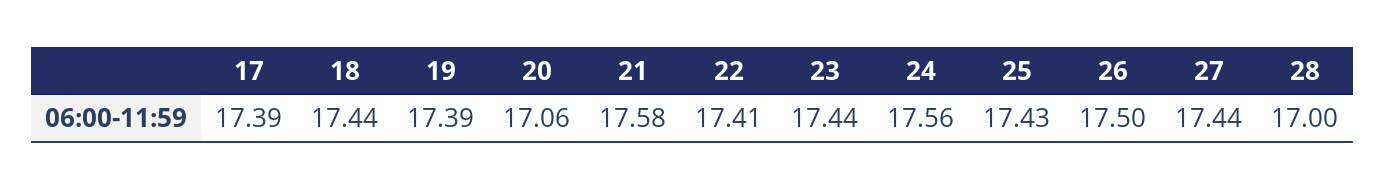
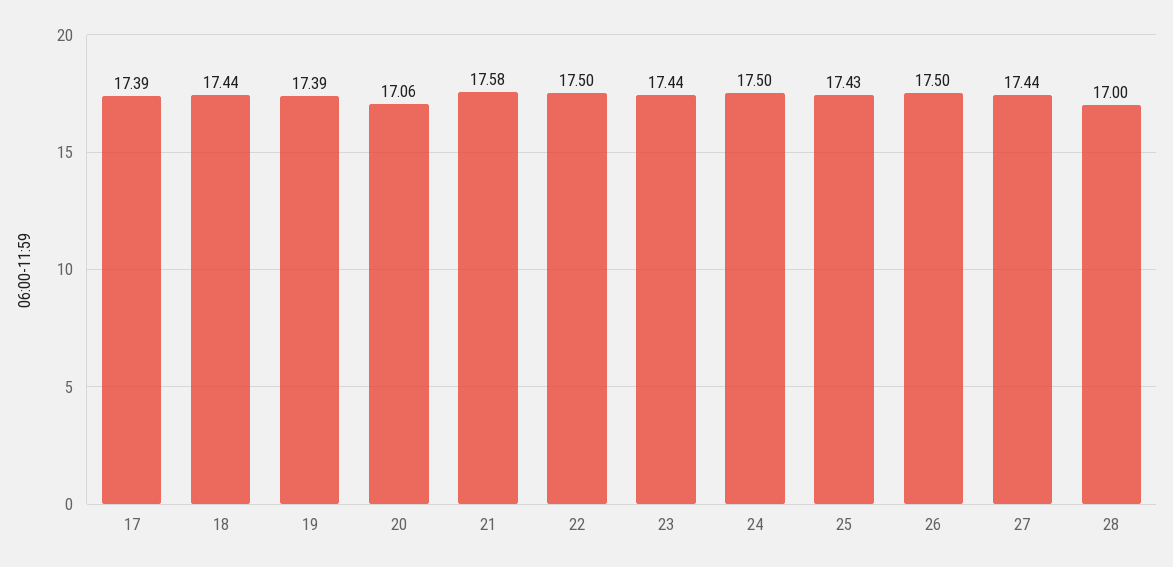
22: 17.41 -> 17.5
24: 17.56 -> 17.5

